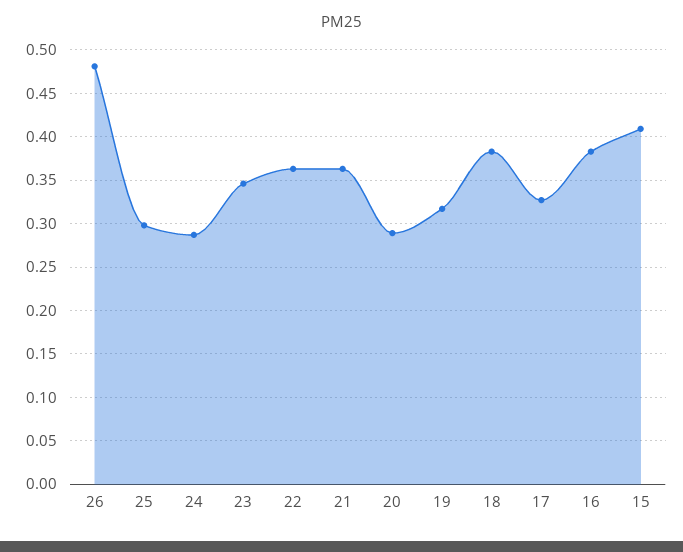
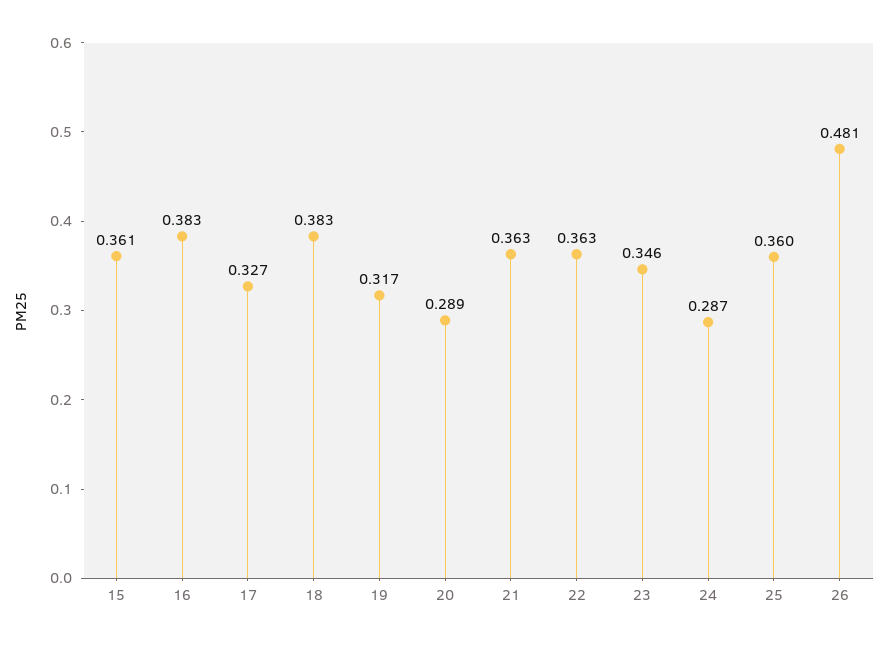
25: 0.3 -> 0.36
15: 0.41 -> 0.361

